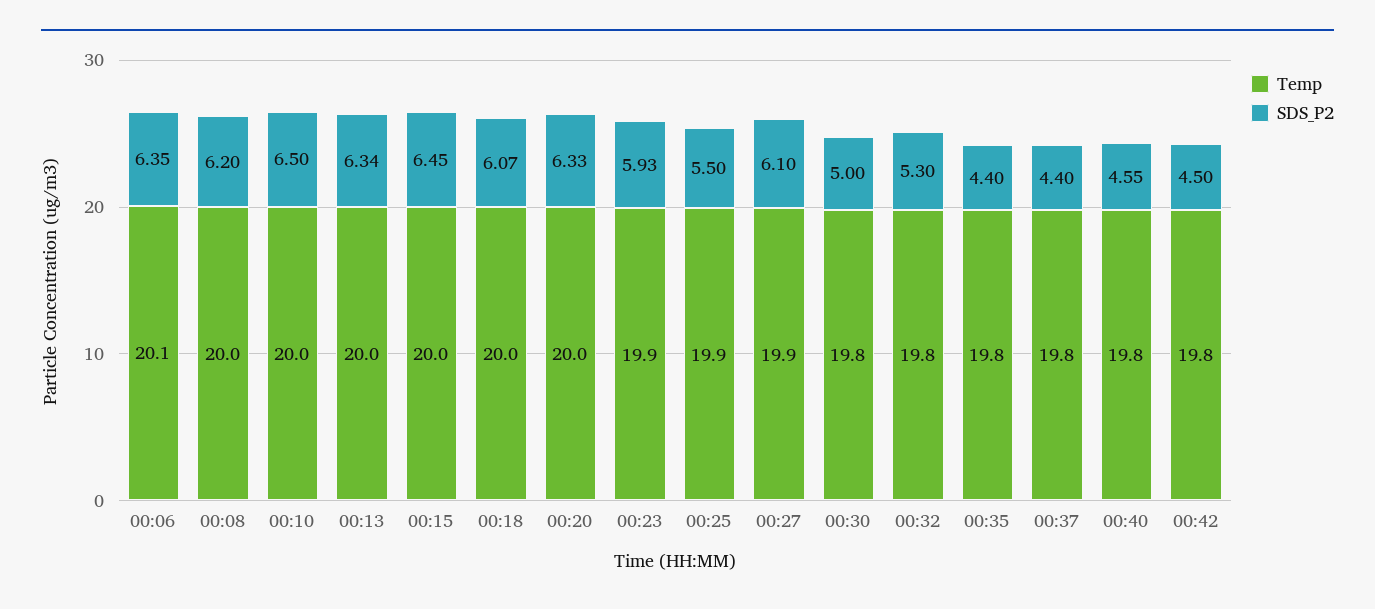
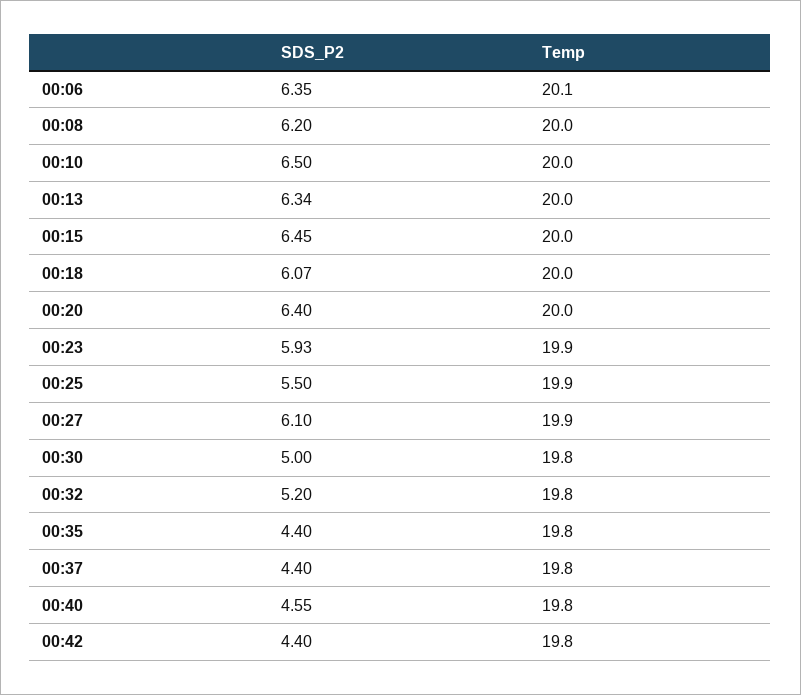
SDS_P2, 00:20: 6.33 -> 6.4
SDS_P2, 00:32: 5.3 -> 5.2
SDS_P2, 00:42: 4.5 -> 4.4

